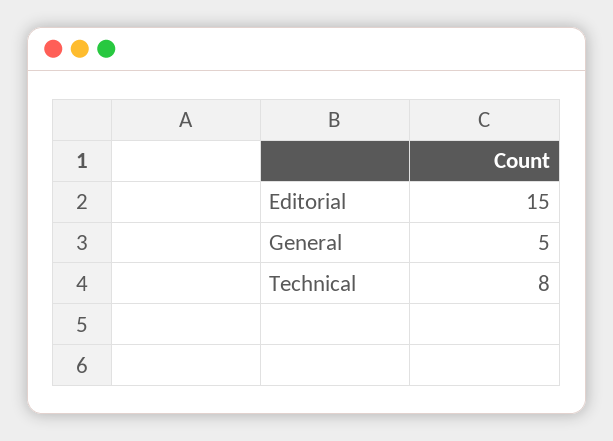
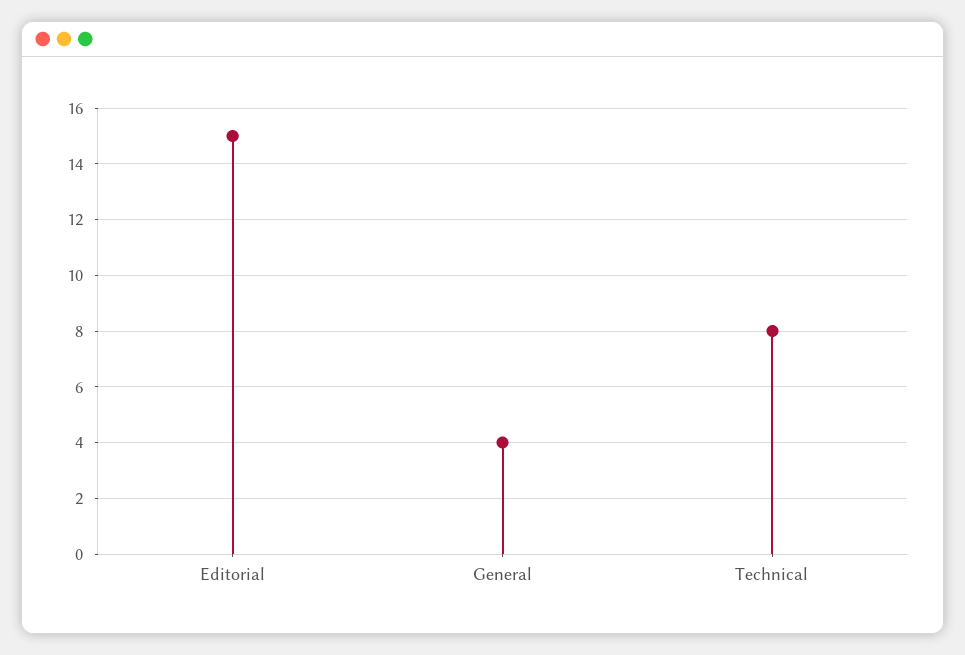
General: 5 -> 4

